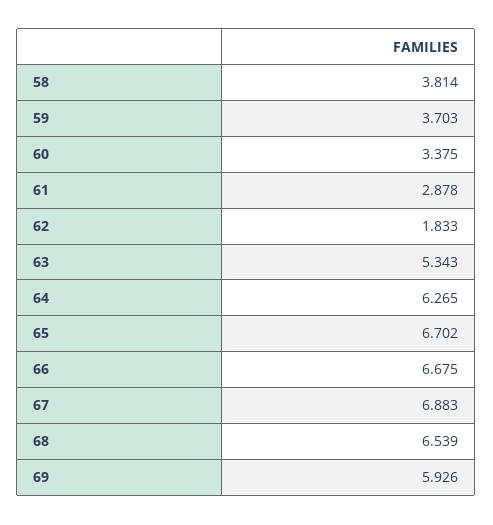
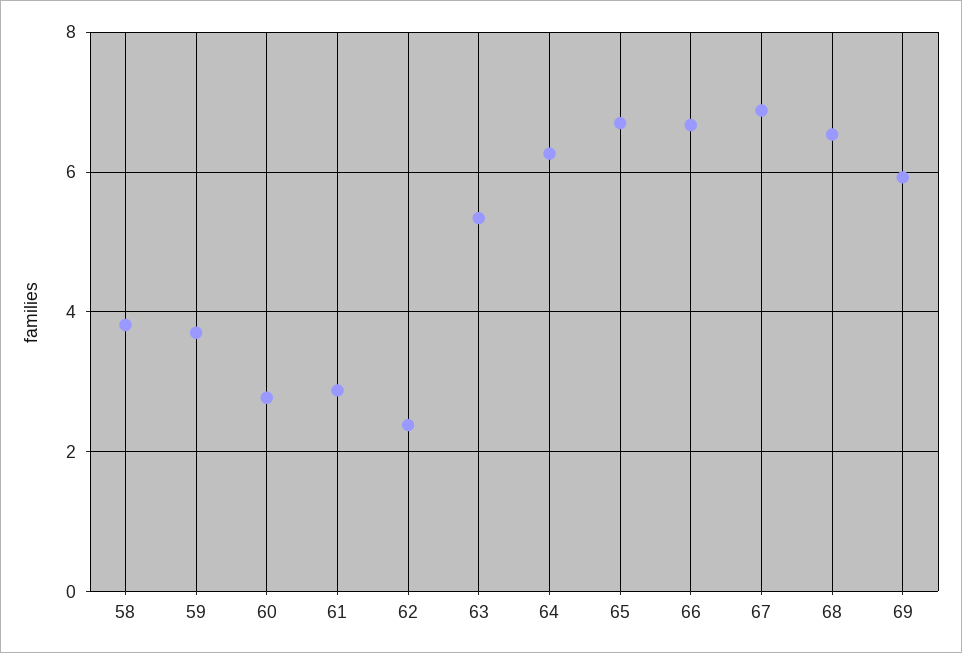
60: 3.375 -> 2.8
62: 1.833 -> 2.4

